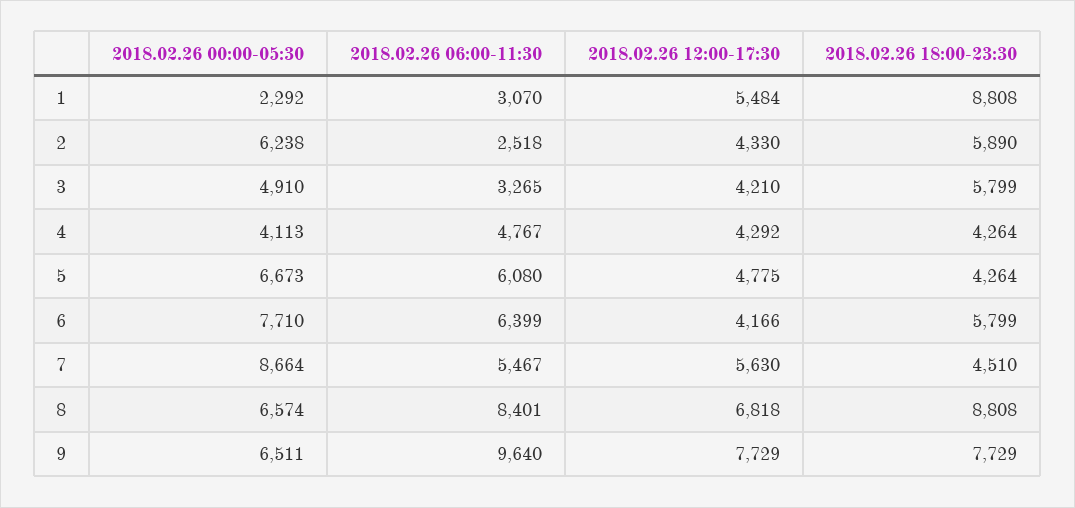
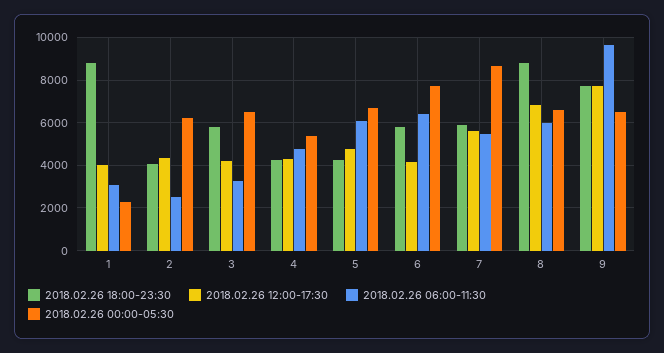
2018.02.26 12:00-17:30, 1: 5484 -> 4000
2018.02.26 18:00-23:30, 2: 5890 -> 4000
2018.02.26 00:00-05:30, 3: 4910 -> 6500
2018.02.26 00:00-05:30, 4: 4113 -> 5500
2018.02.26 18:00-23:30, 7: 4510 -> 6000
2018.02.26 06:00-11:30, 8: 8401 -> 6000

